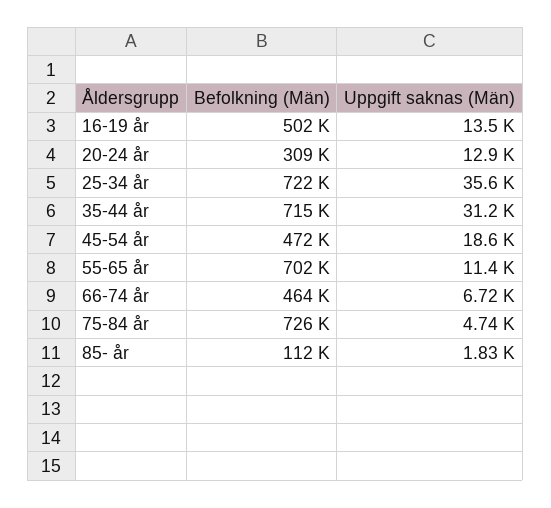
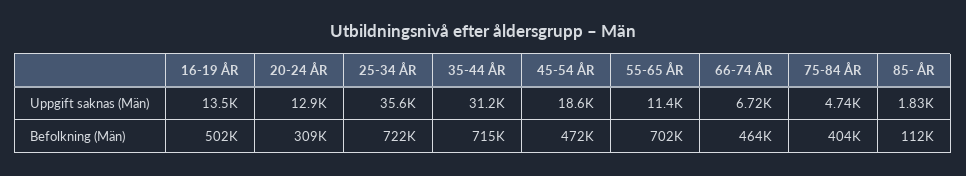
Befolkning (Män), 75-84 år: 726000 -> 404000

